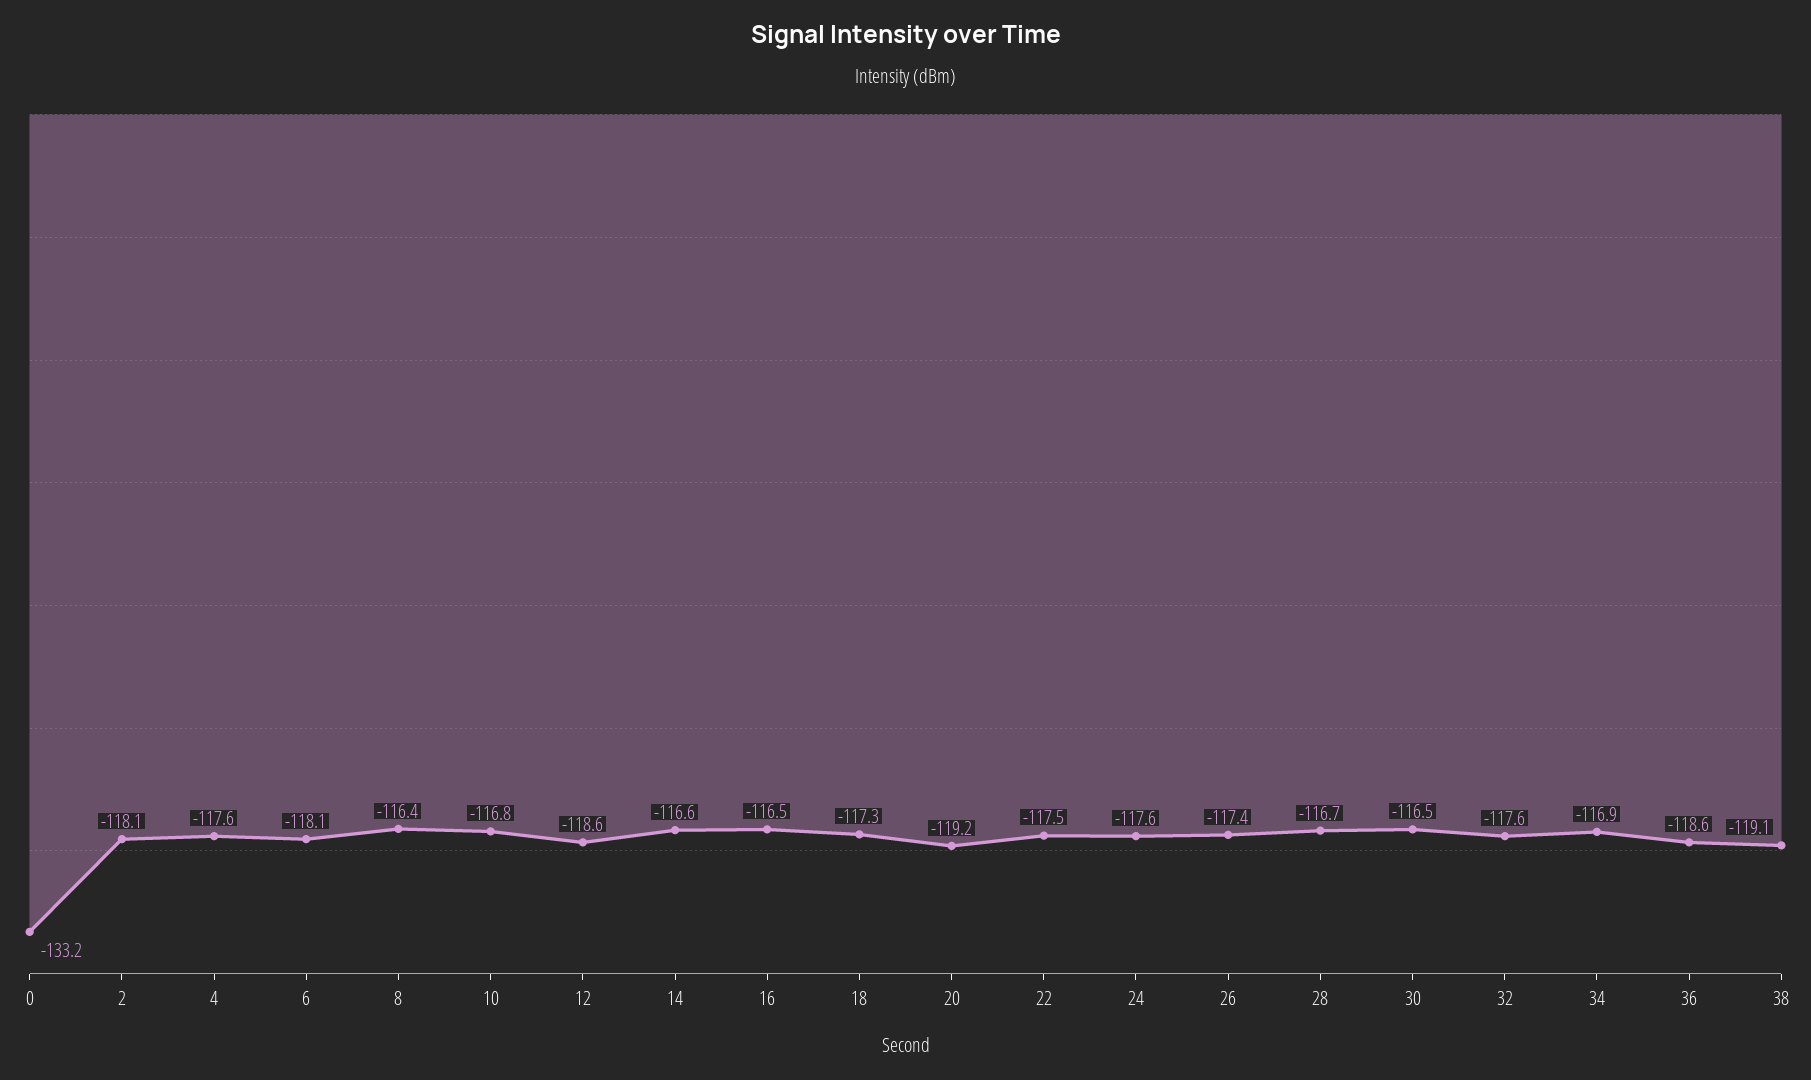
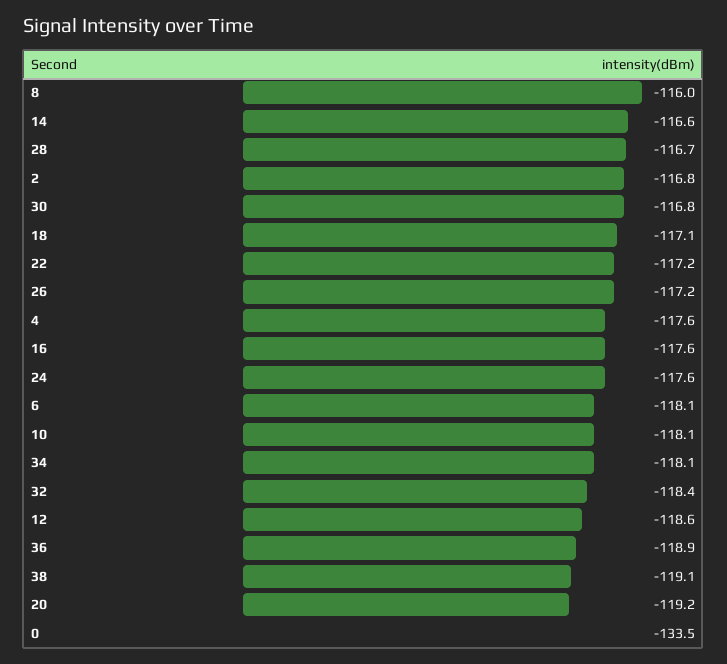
0: -133.2 -> -133.5
2: -118.1 -> -116.8
8: -116.4 -> -116
10: -116.8 -> -118.1
16: -116.5 -> -117.6
18: -117.3 -> -117.1
22: -117.5 -> -117.2
26: -117.4 -> -117.2
30: -116.5 -> -116.8
32: -117.6 -> -118.4
34: -116.9 -> -118.1
36: -118.6 -> -118.9

